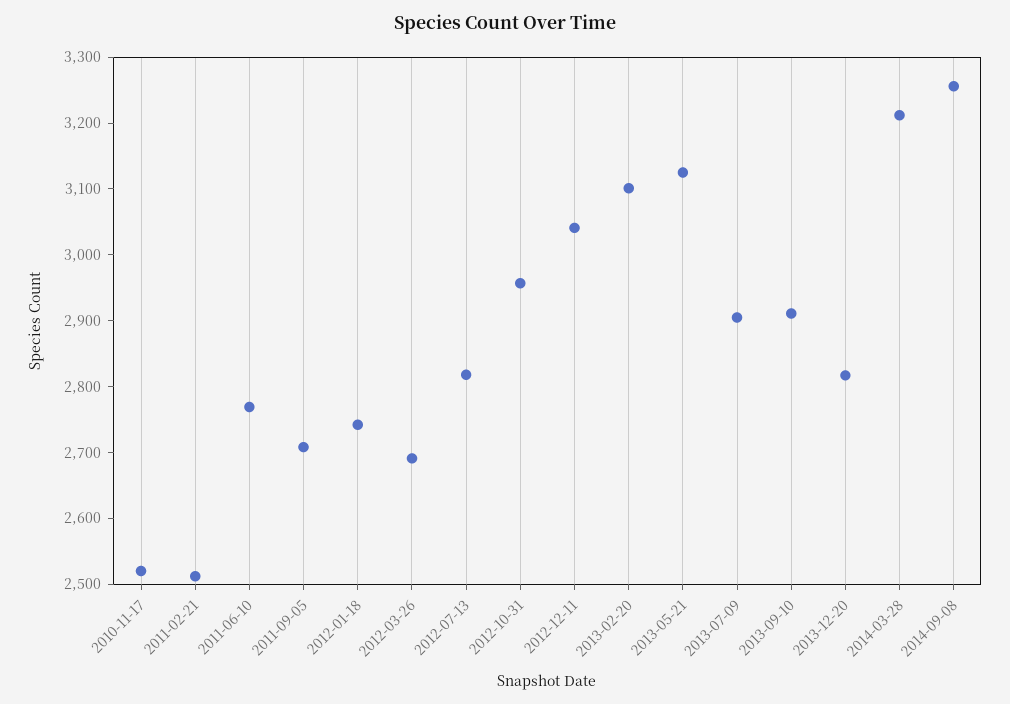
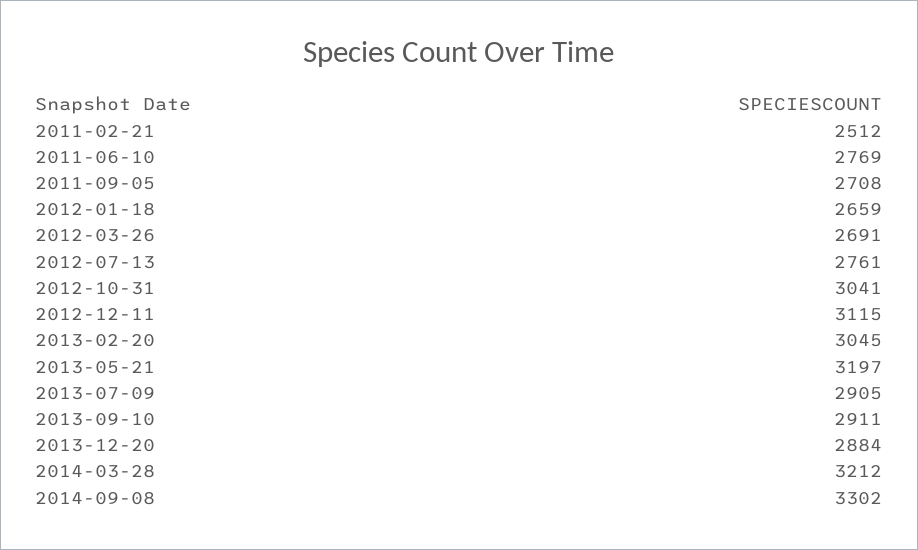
2010-11-17: 2520 -> none
2012-01-18: 2740 -> 2659
2012-07-13: 2820 -> 2761
2012-10-31: 2960 -> 3041
2012-12-11: 3040 -> 3115
2013-02-20: 3100 -> 3045
2013-05-21: 3120 -> 3197
2013-12-20: 2820 -> 2884
2014-09-08: 3260 -> 3302

